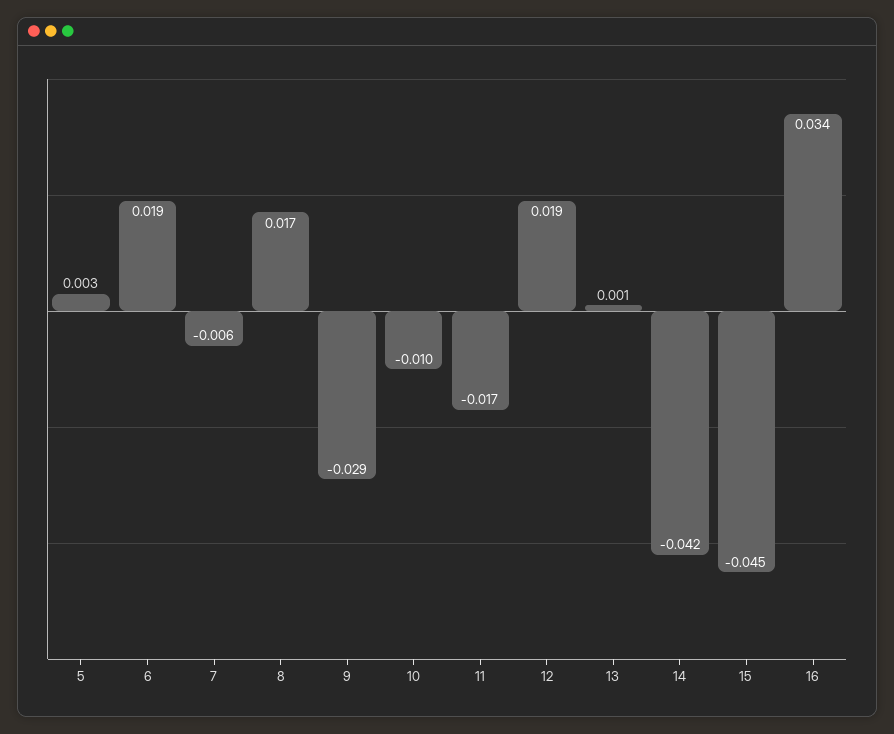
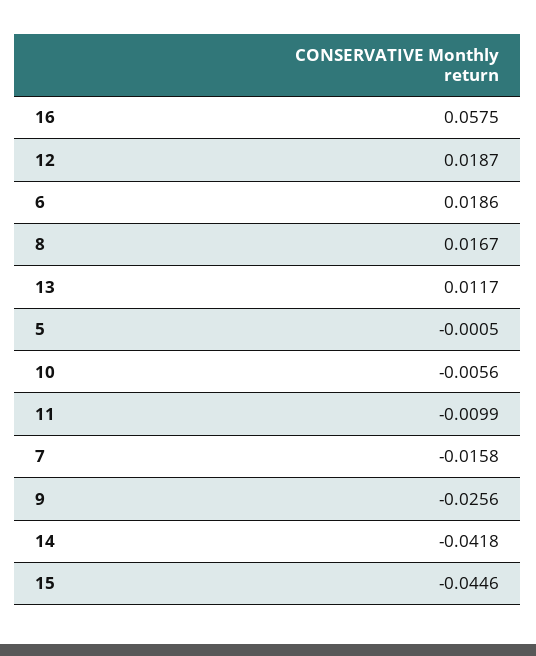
5: 0.003 -> -0.0005
7: -0.006 -> -0.0158
9: -0.029 -> -0.0256
10: -0.01 -> -0.0056
11: -0.017 -> -0.0099
13: 0.001 -> 0.0117
16: 0.034 -> 0.0575

